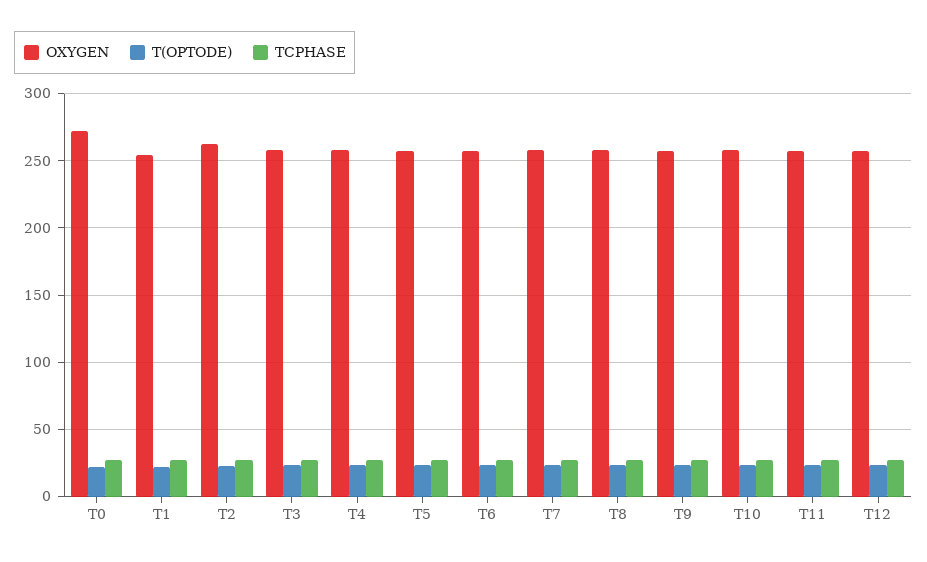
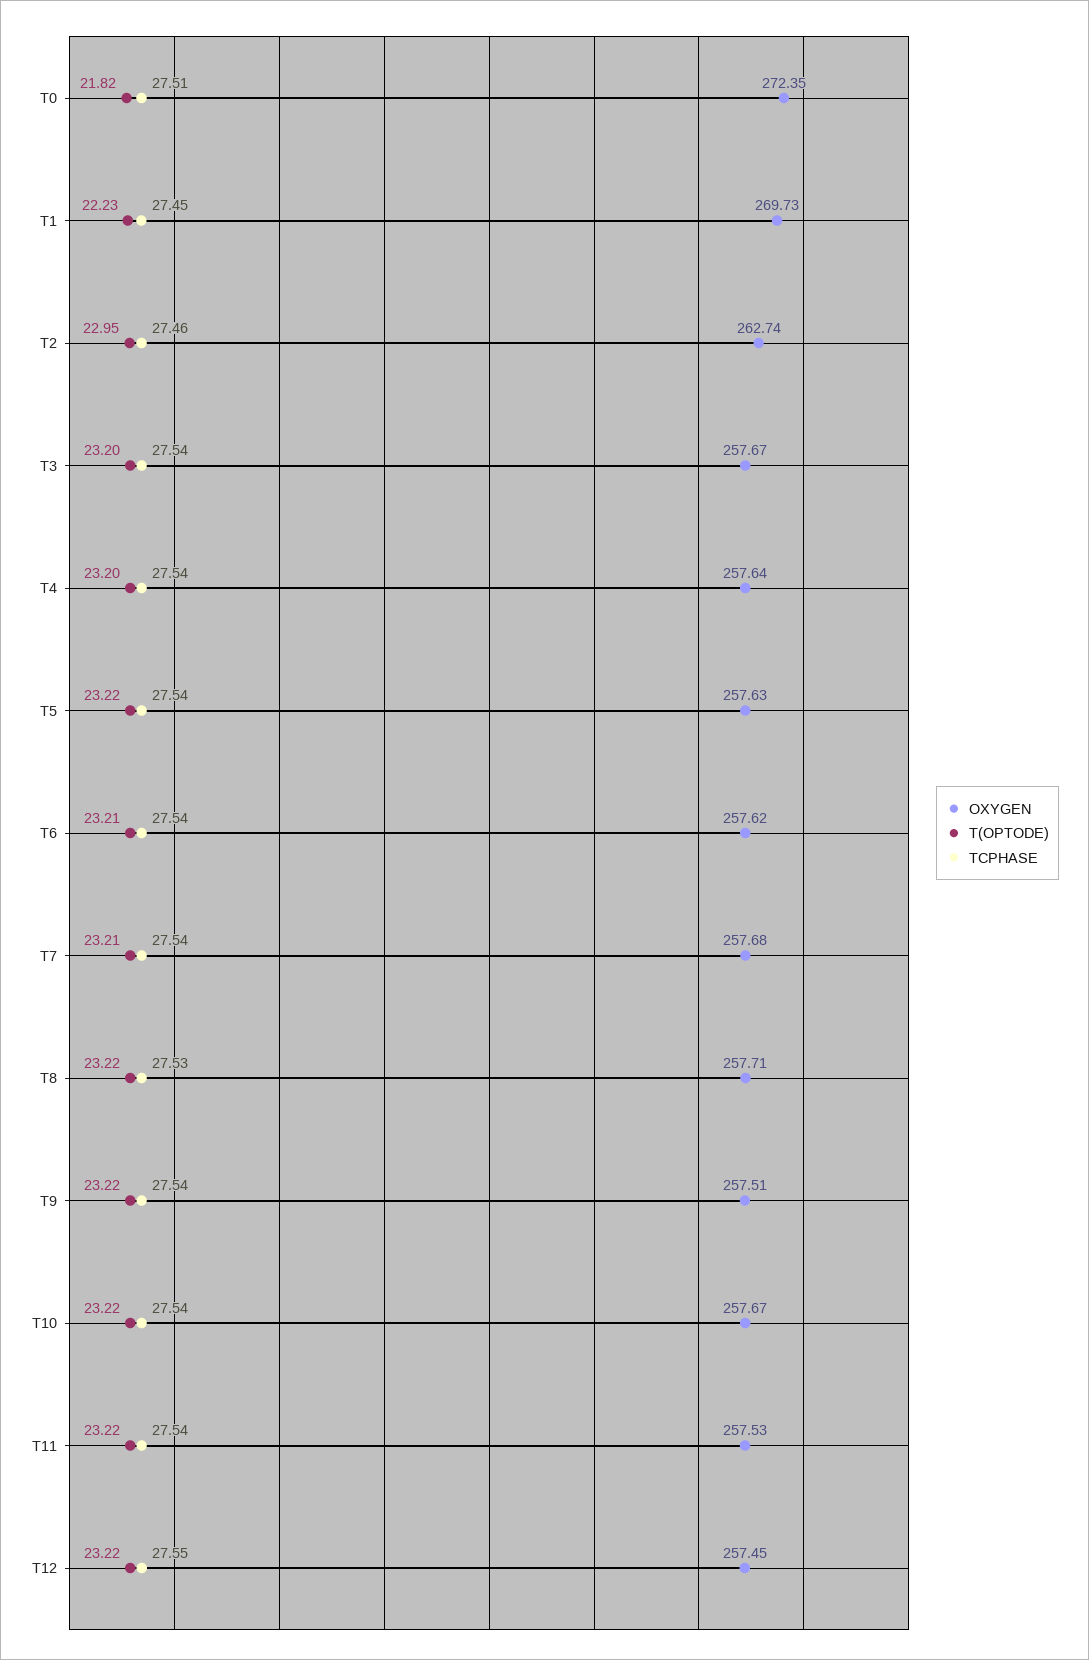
OXYGEN, T1: 255 -> 269.73

